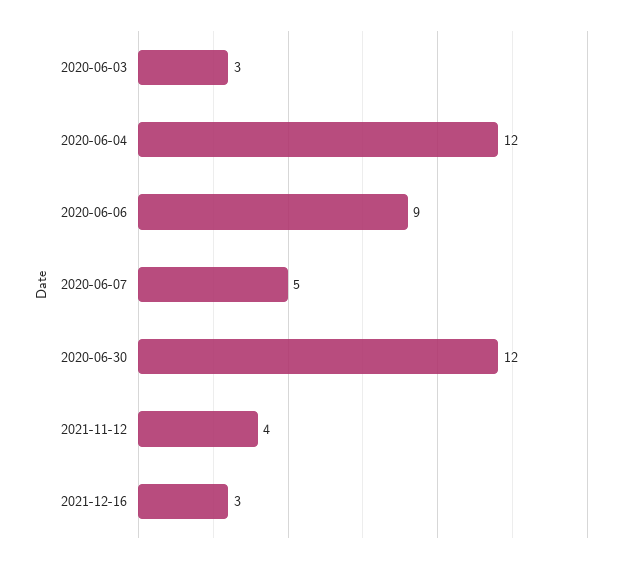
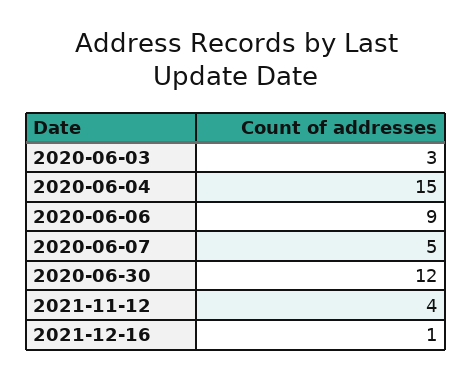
2020-06-04: 12 -> 15
2021-12-16: 3 -> 1

